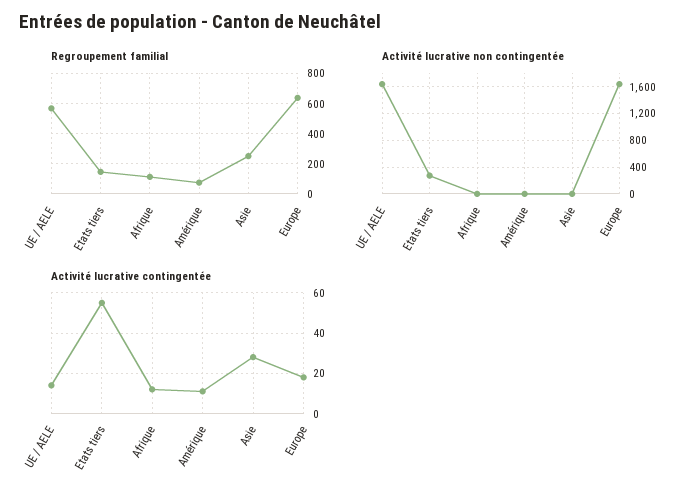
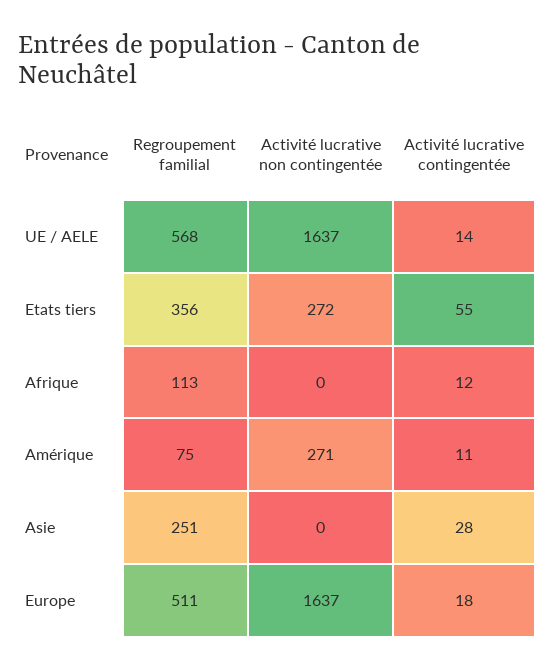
Regroupement familial, Etats tiers: 150 -> 356
Regroupement familial, Europe: 650 -> 511
Activité lucrative non contingentée, Amérique: 0 -> 271

